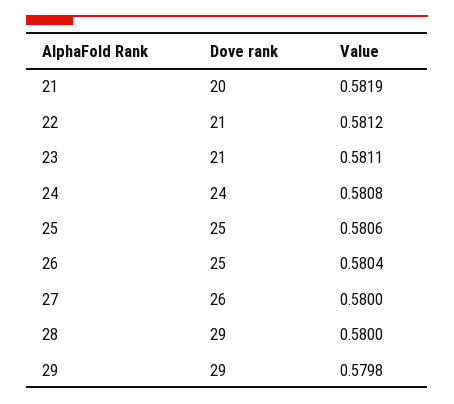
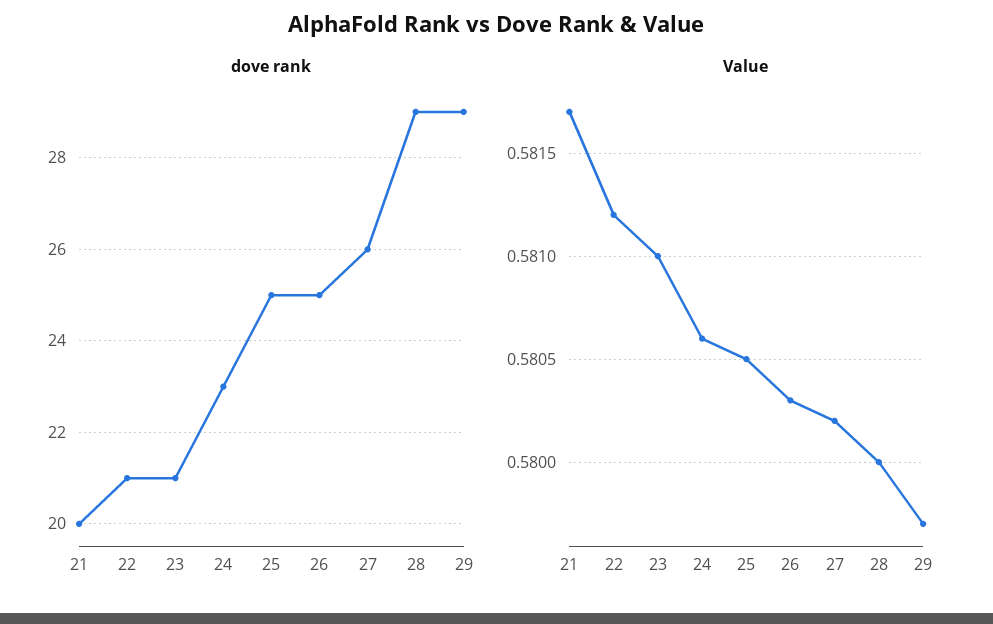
Value, 21: 0.5819 -> 0.5817
Value, 23: 0.5811 -> 0.581
Dove rank, 24: 24 -> 23
Value, 24: 0.5808 -> 0.5806
Value, 25: 0.5806 -> 0.5805
Value, 26: 0.5804 -> 0.5803
Value, 27: 0.58 -> 0.5802
Value, 29: 0.5798 -> 0.5797

